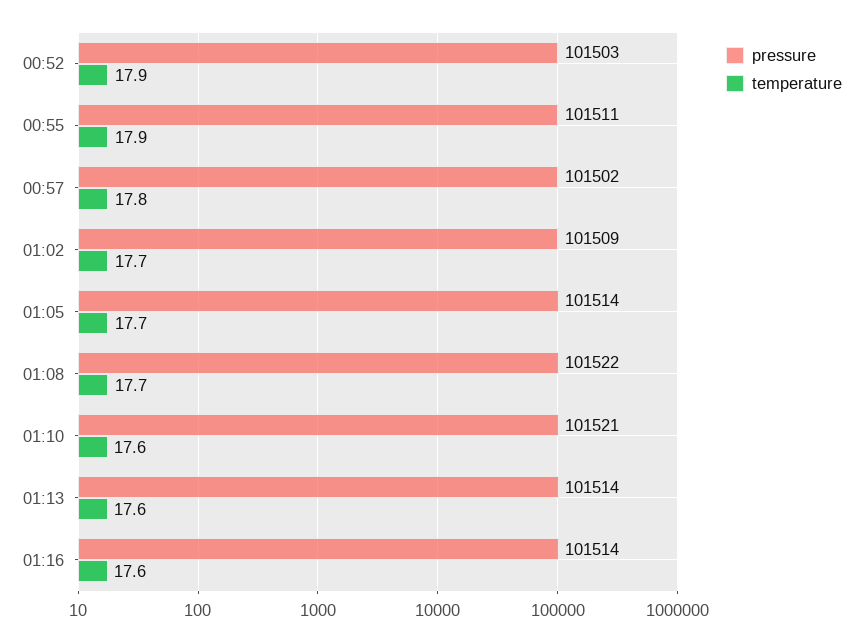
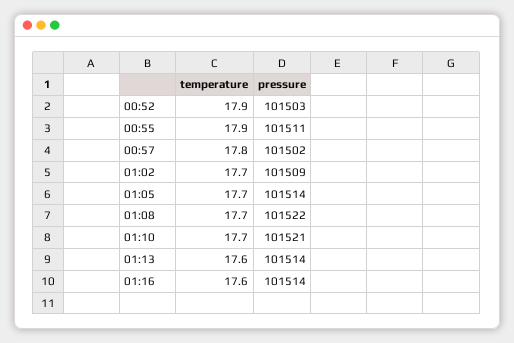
temperature, 01:10: 17.6 -> 17.7

